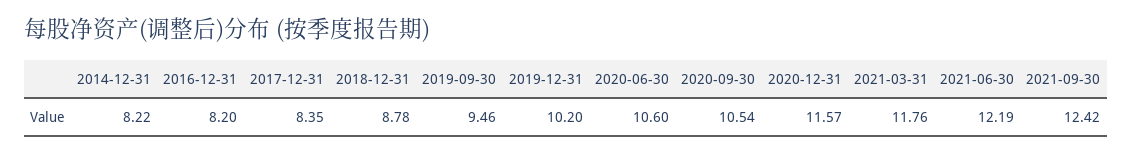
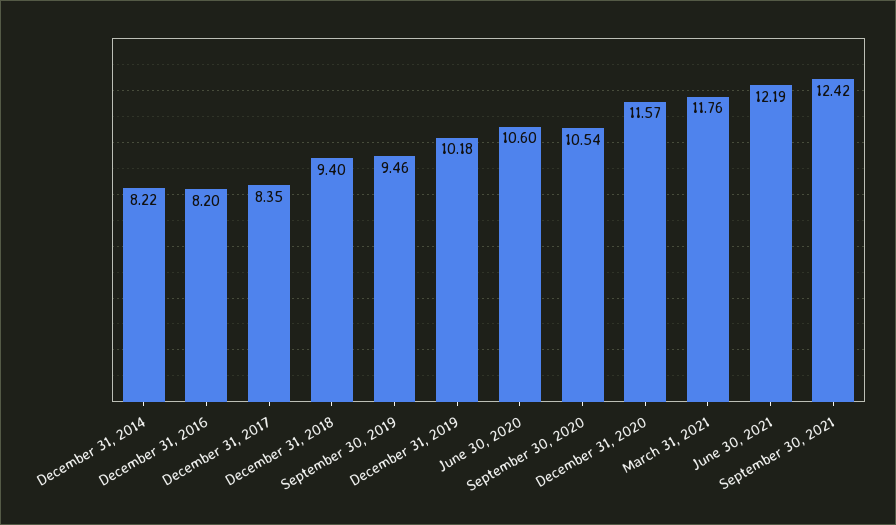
2018-12-31: 8.78 -> 9.4
2019-12-31: 10.2 -> 10.18

